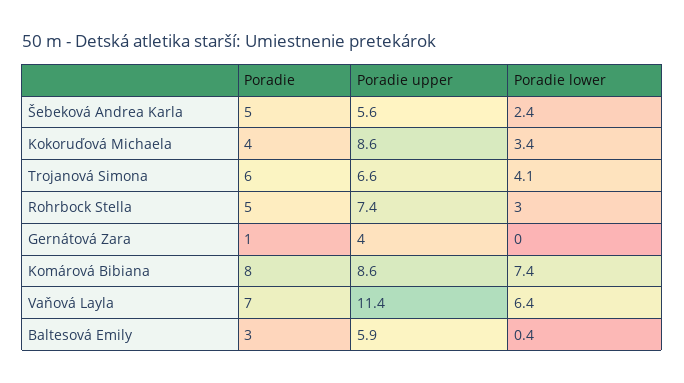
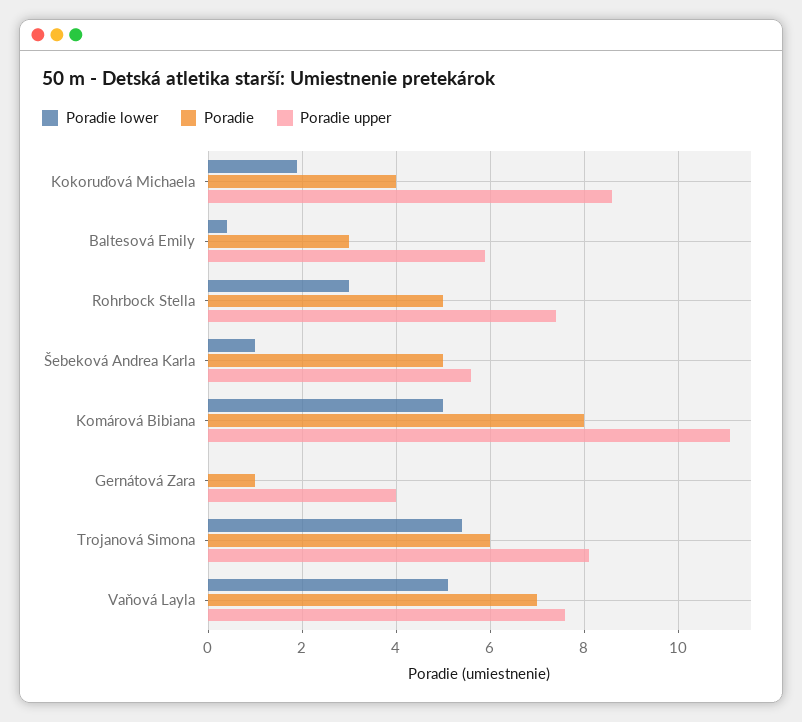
Poradie lower, Šebeková Andrea Karla: 2.4 -> 1
Poradie lower, Kokoruďová Michaela: 3.4 -> 2
Poradie upper, Trojanová Simona: 6.6 -> 8
Poradie lower, Trojanová Simona: 4.1 -> 5.5
Poradie upper, Komárová Bibiana: 8.6 -> 11
Poradie lower, Komárová Bibiana: 7.4 -> 5
Poradie upper, Vaňová Layla: 11.4 -> 7.5
Poradie lower, Vaňová Layla: 6.4 -> 5

